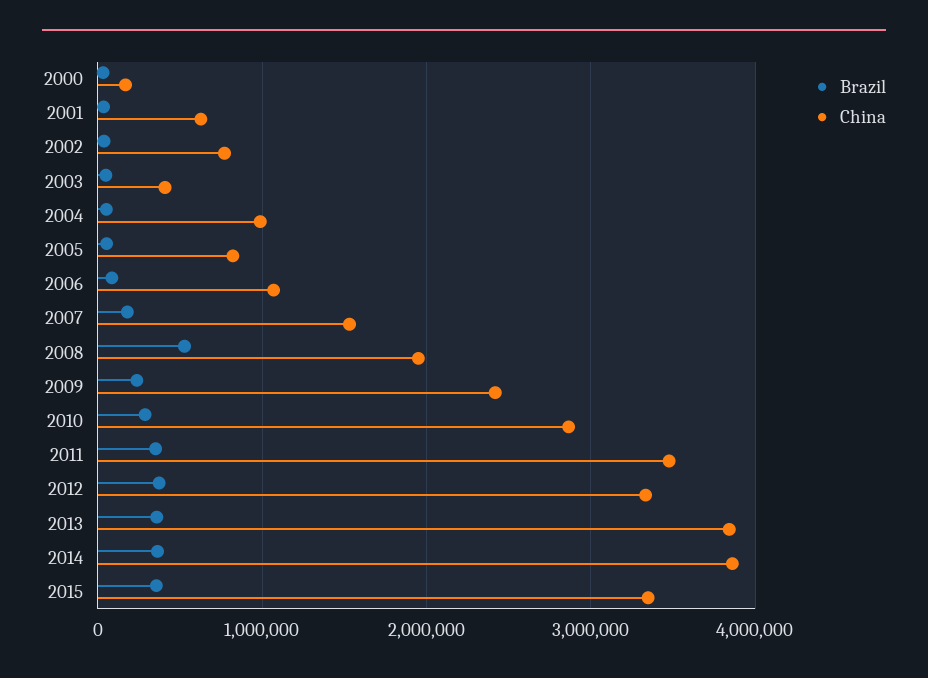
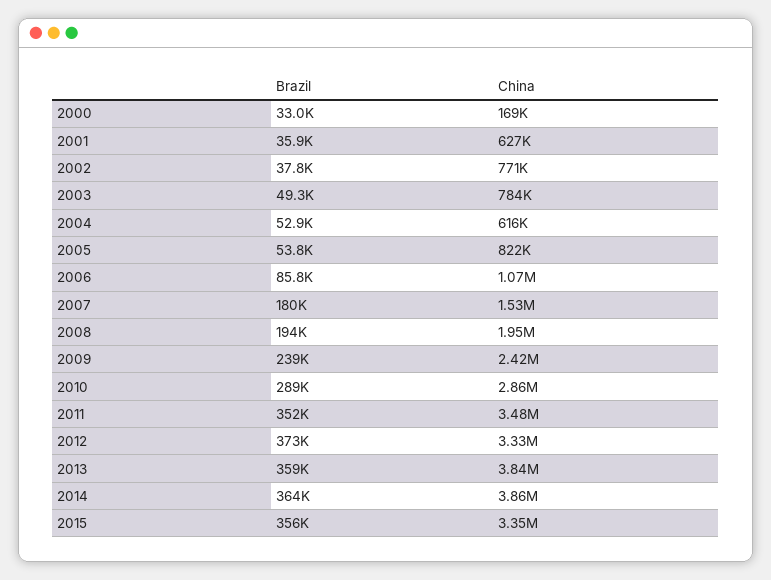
China, 2003: 400000 -> 784000
China, 2004: 1000000 -> 616000
Brazil, 2008: 500000 -> 194000

